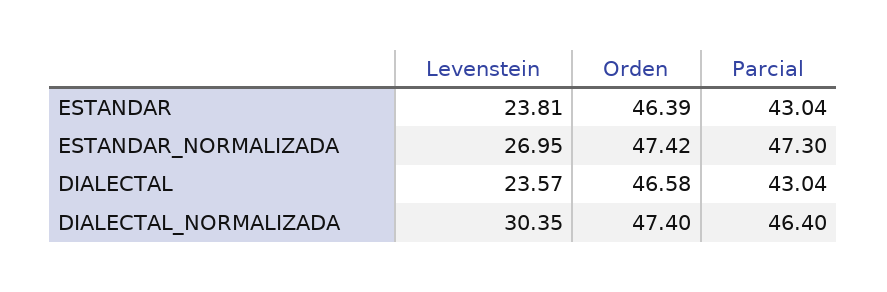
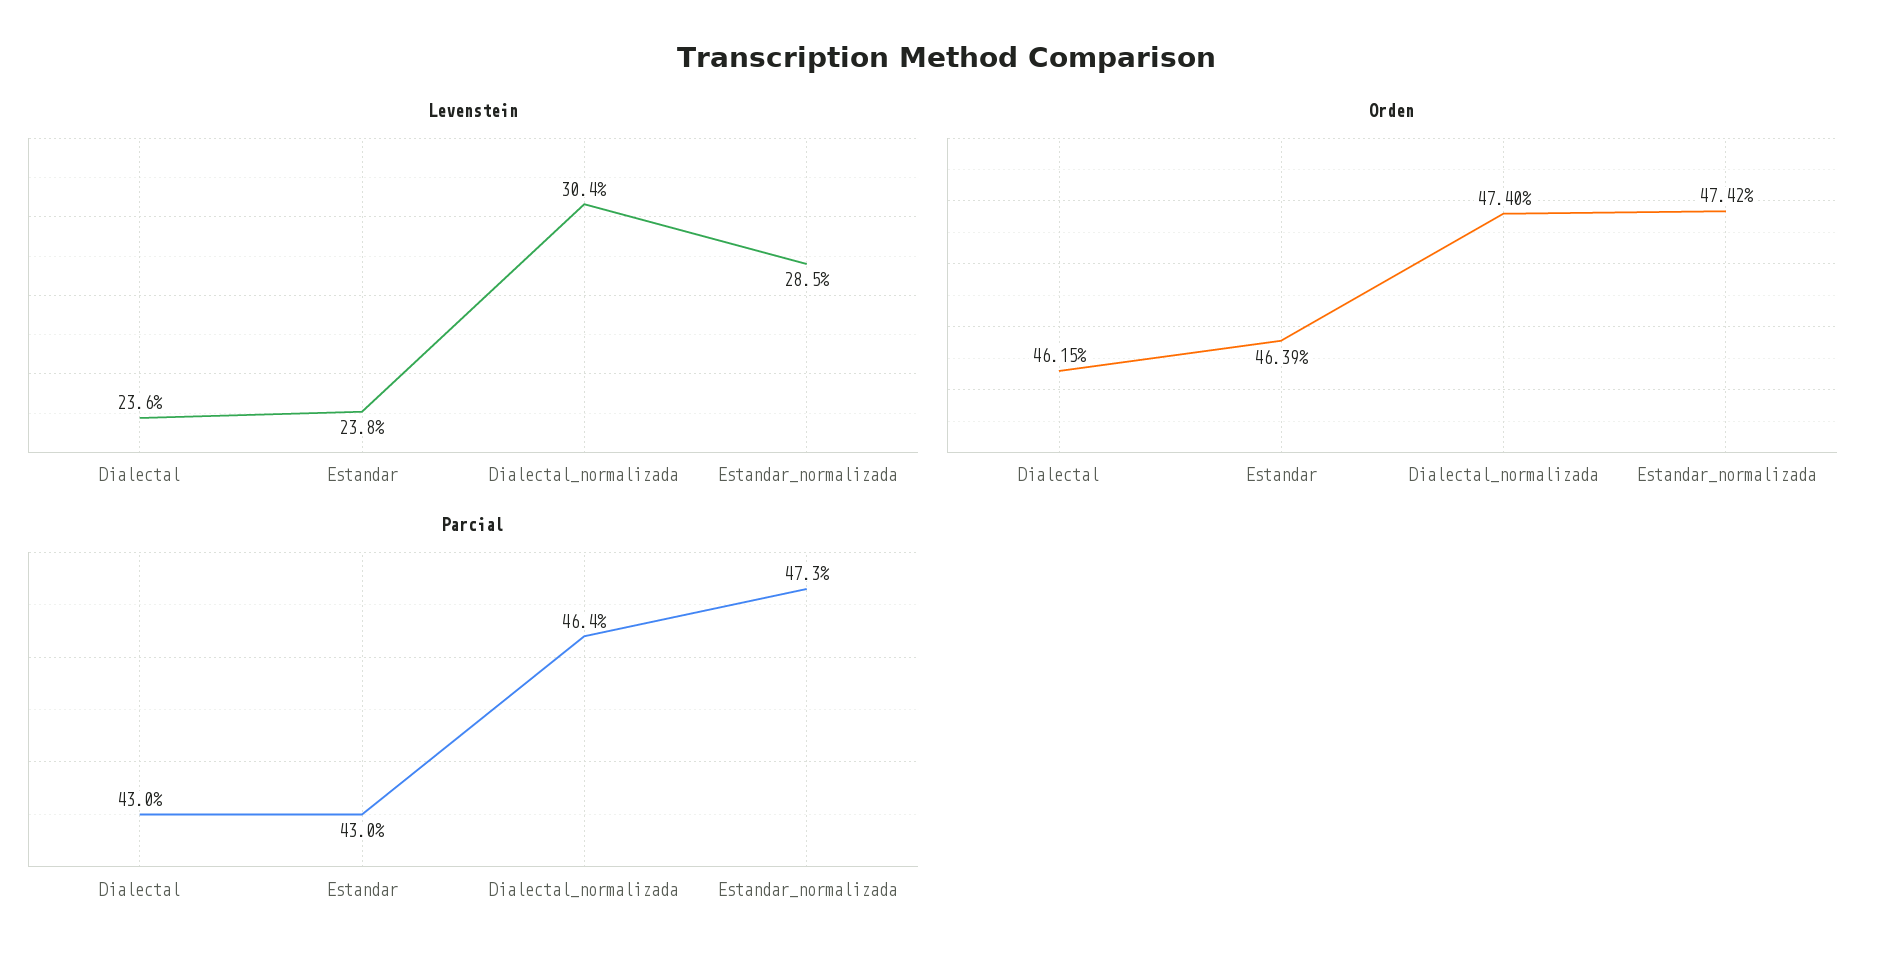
Levenstein, ESTANDAR_NORMALIZADA: 26.95 -> 28.5
Orden, DIALECTAL: 46.58 -> 46.15

